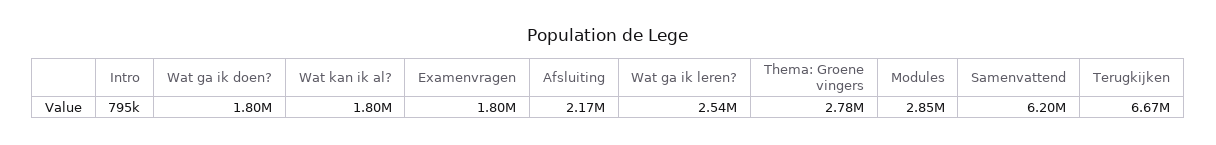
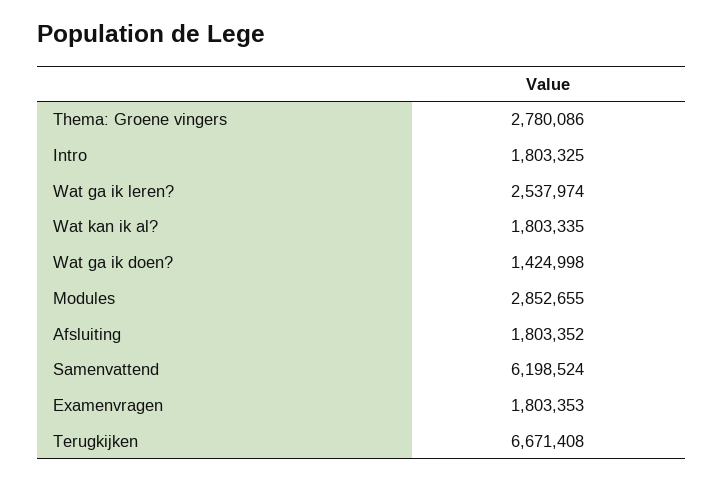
Intro: 795000 -> 1803325
Wat ga ik doen?: 1800000 -> 1424998
Afsluiting: 2170000 -> 1803352

